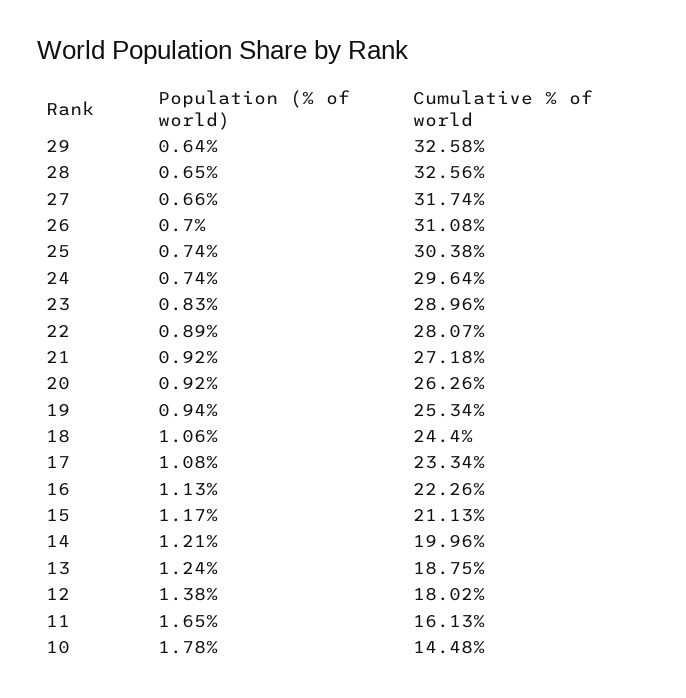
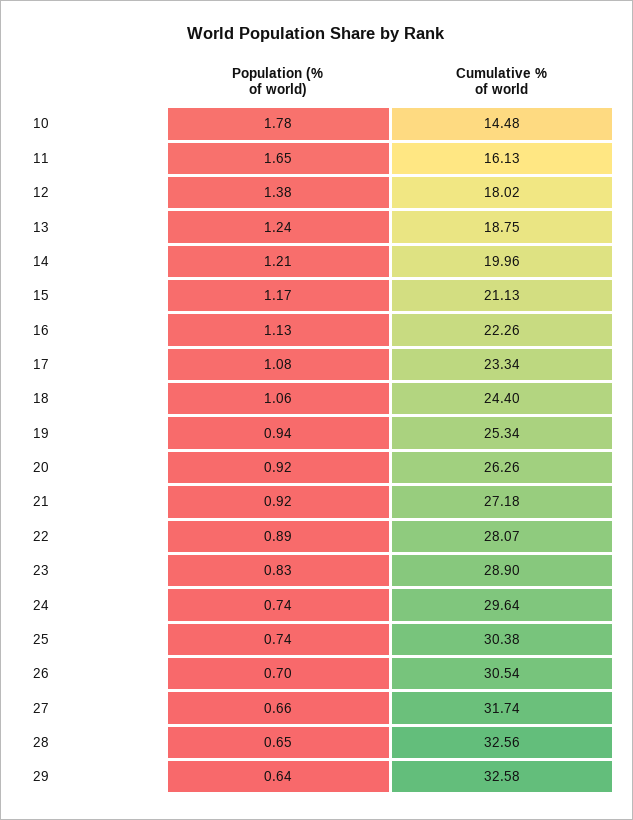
Cumulative % of world, 26: 31.08 -> 30.54
Cumulative % of world, 23: 28.96 -> 28.9

